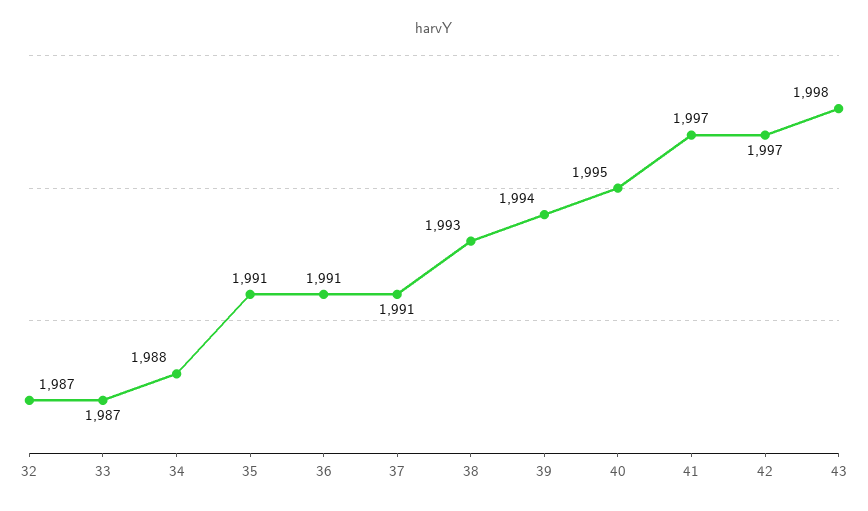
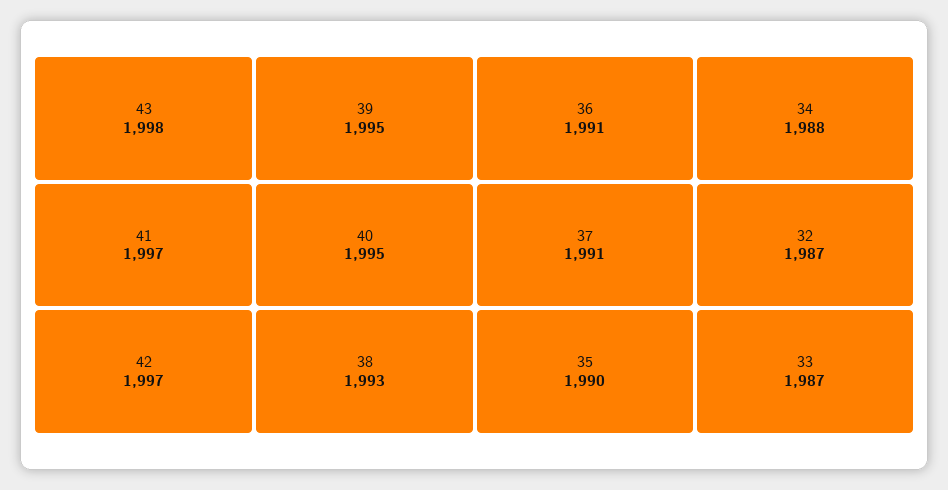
35: 1991 -> 1990
39: 1994 -> 1995

